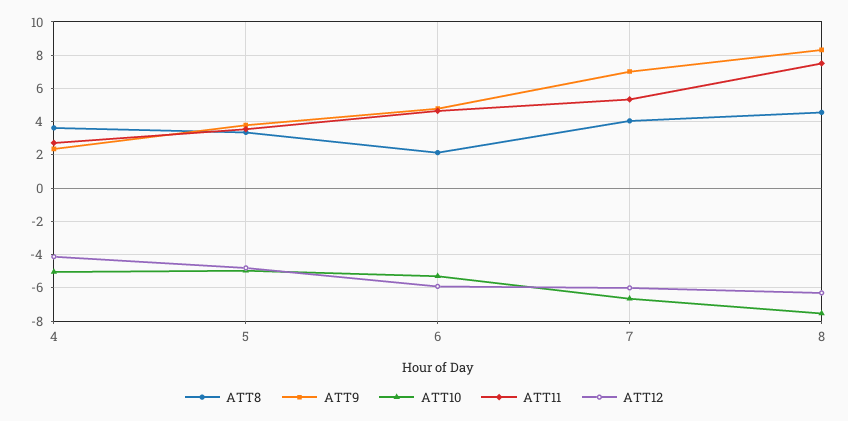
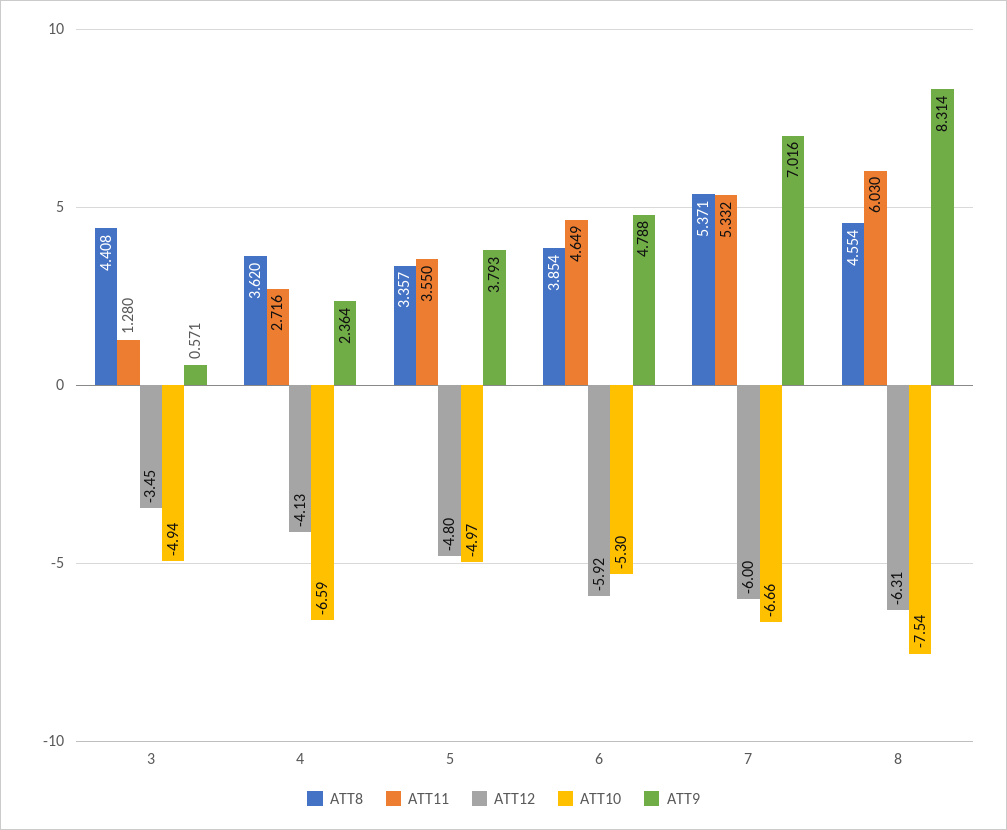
ATT10, 4: -5 -> -6.59
ATT8, 6: 2 -> 3.854
ATT8, 7: 4 -> 5.371
ATT11, 8: 7.5 -> 6.03
ATT8, 3: none -> 4.408
ATT11, 3: none -> 1.28
ATT12, 3: none -> -3.45
ATT10, 3: none -> -4.94
ATT9, 3: none -> 0.571

